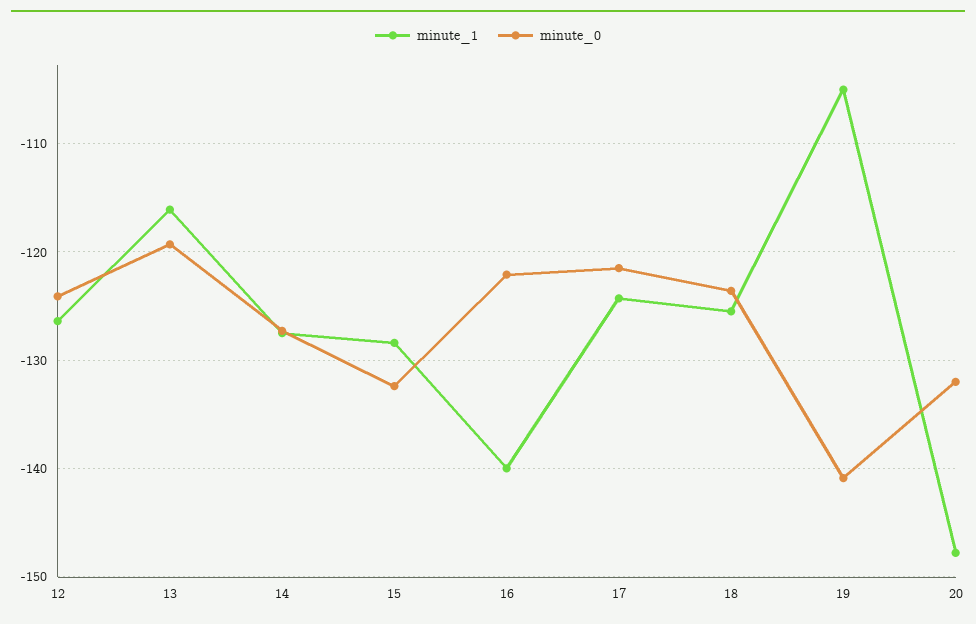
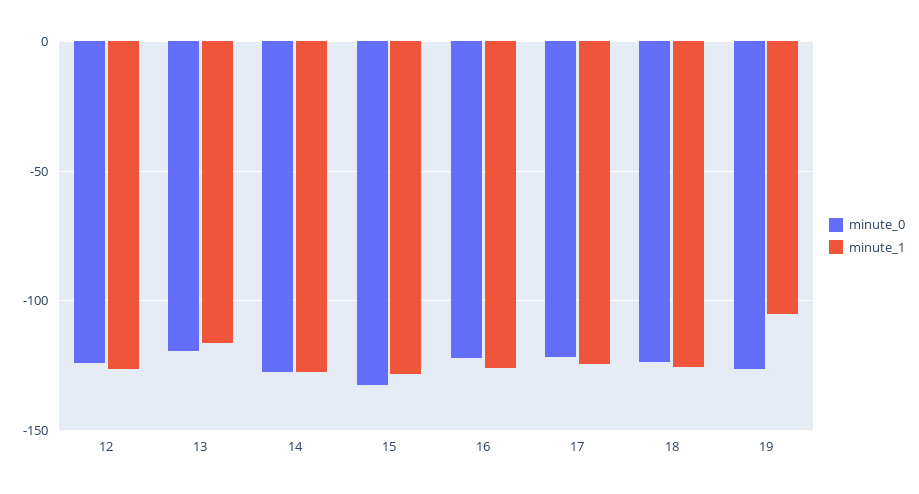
minute_1, 16: -140 -> -125
minute_0, 19: -141 -> -125
minute_1, 20: -148 -> none
minute_0, 20: -132 -> none

